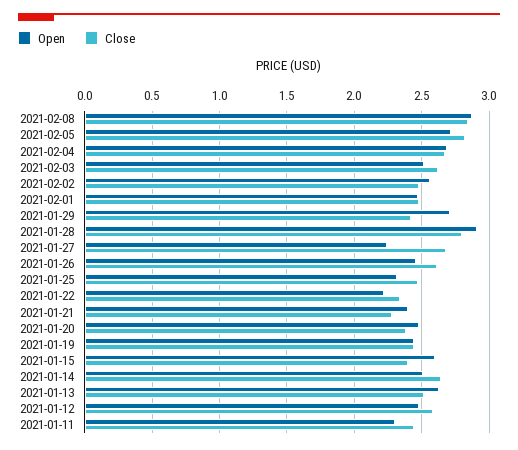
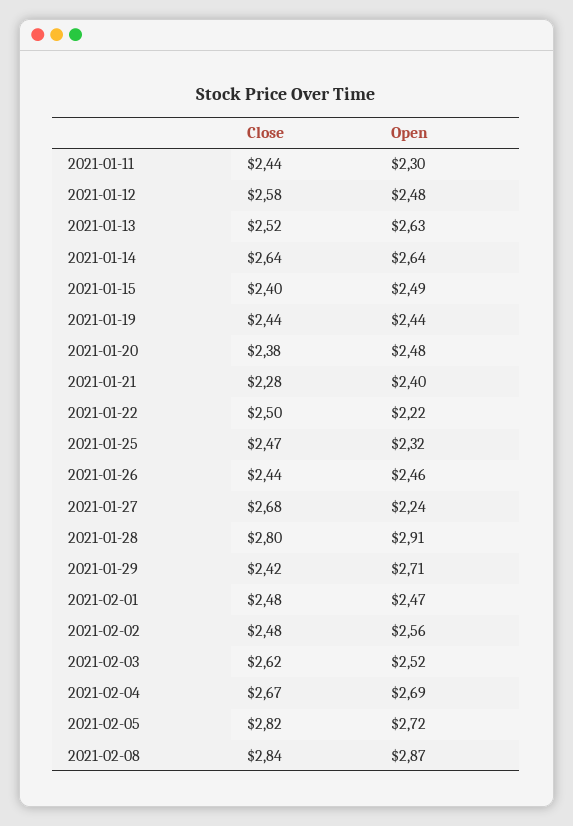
Close, 2021-01-26: 2.6 -> 2.44
Close, 2021-01-22: 2.35 -> 2.5
Open, 2021-01-15: 2.6 -> 2.49
Open, 2021-01-14: 2.5 -> 2.64

